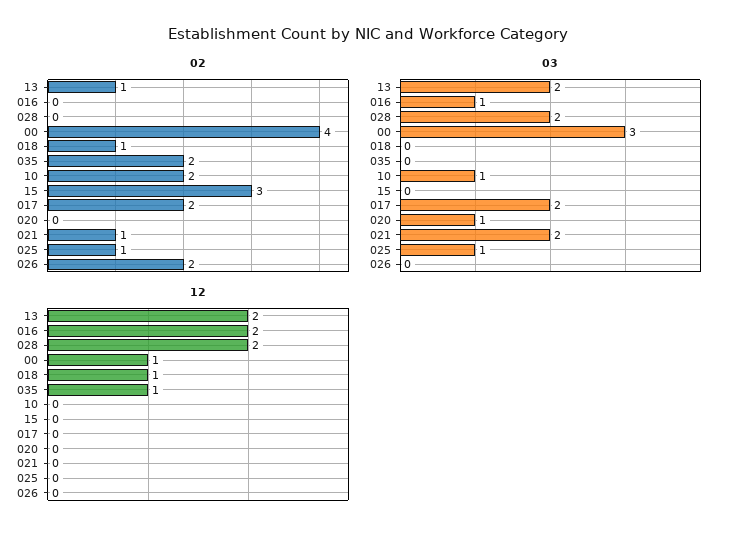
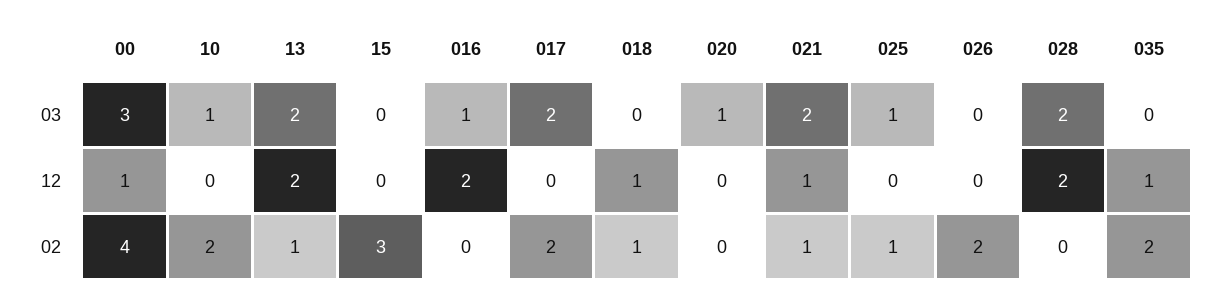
12, 021: 0 -> 1

